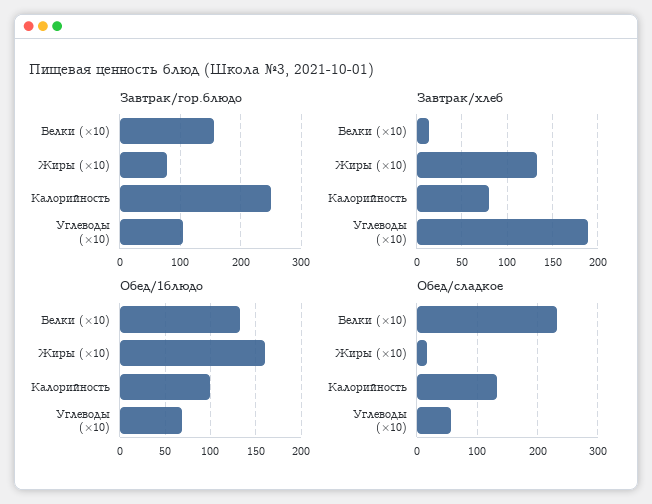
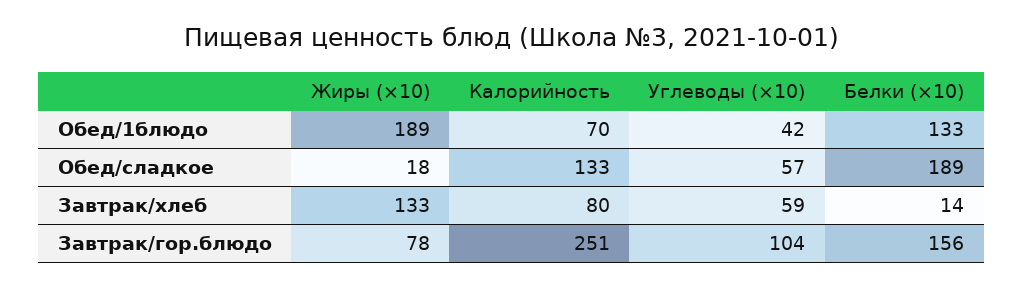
Завтрак/хлеб, Углеводы (×10): 190 -> 59
Обед/1блюдо, Жиры (×10): 160 -> 189
Обед/1блюдо, Калорийность: 100 -> 70
Обед/1блюдо, Углеводы (×10): 70 -> 42
Обед/сладкое, Белки (×10): 230 -> 189

